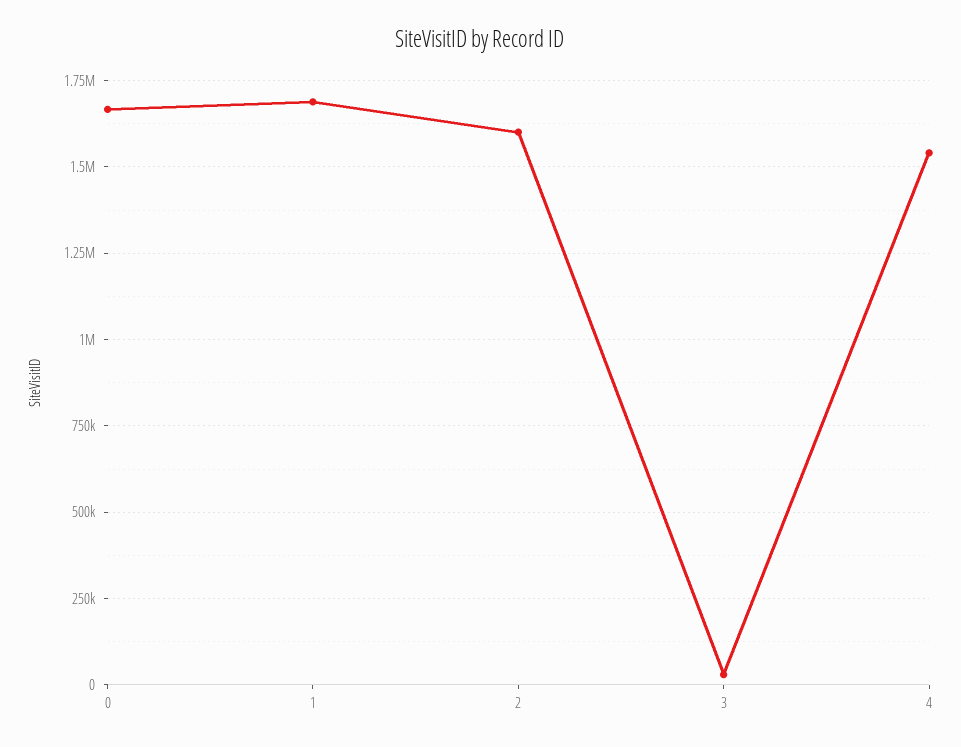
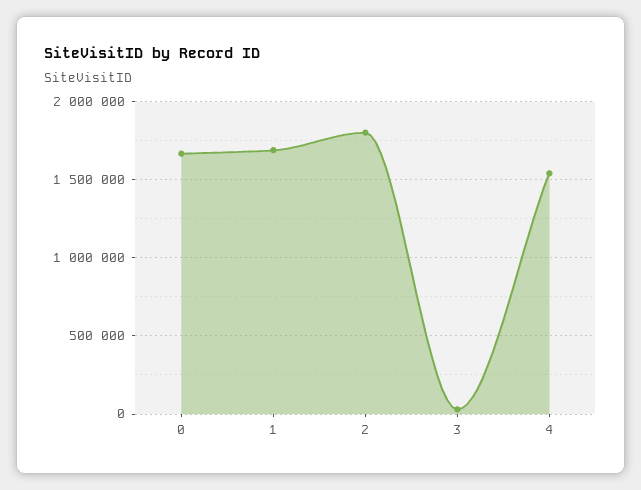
2: 1600000 -> 1800000

